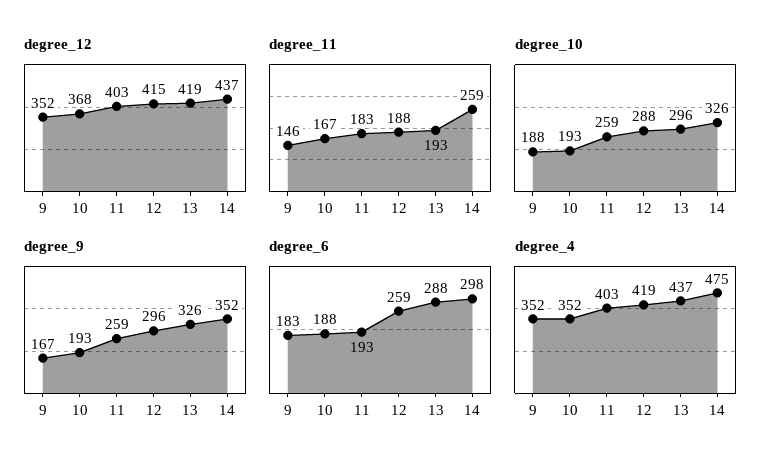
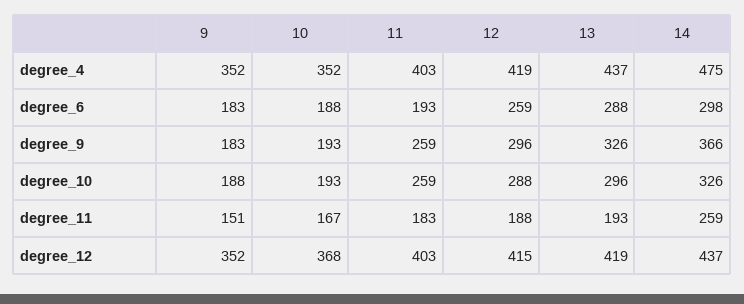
degree_11, 9: 146 -> 151
degree_9, 9: 167 -> 183
degree_9, 14: 352 -> 366

